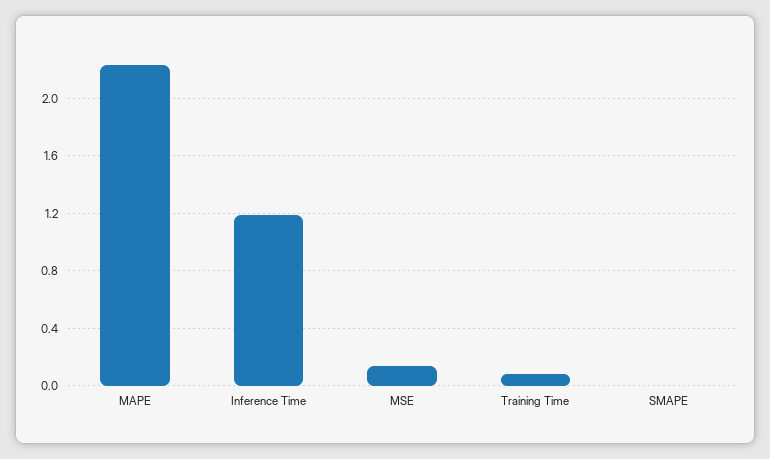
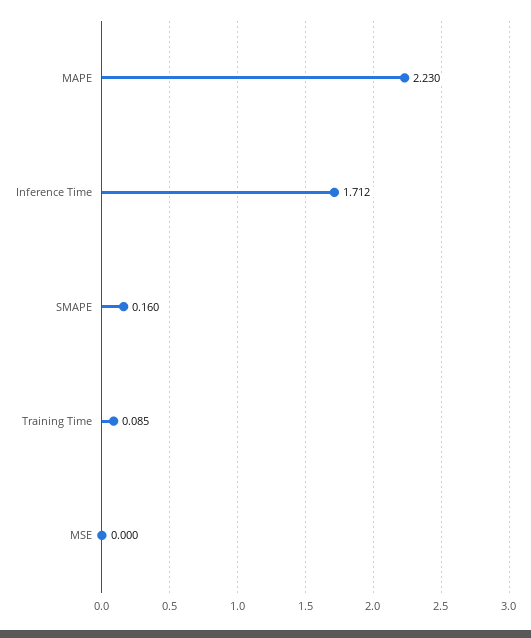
Inference Time: 1.2 -> 1.712
MSE: 0.15 -> 0
SMAPE: 0 -> 0.16

